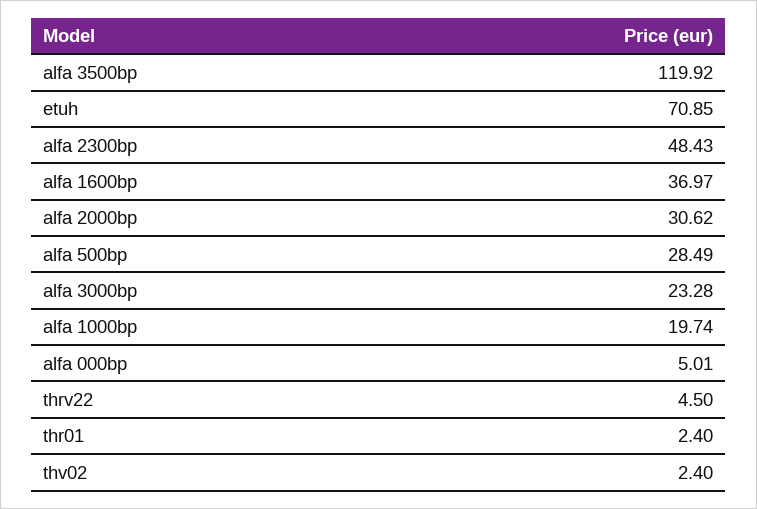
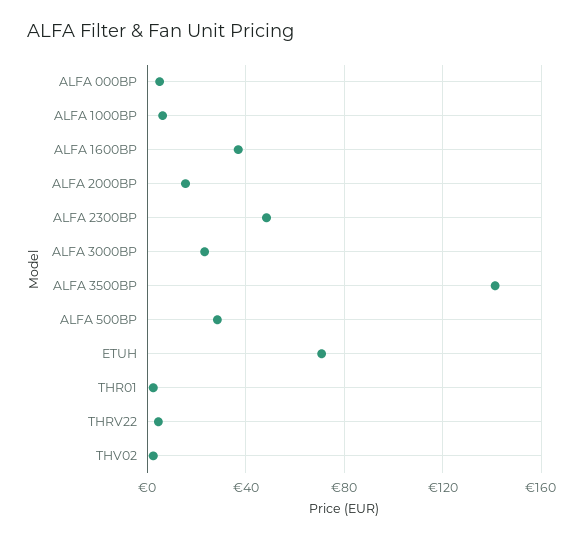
alfa 3500bp: 119.92 -> 140
alfa 2000bp: 30.62 -> 15
alfa 1000bp: 19.74 -> 5

